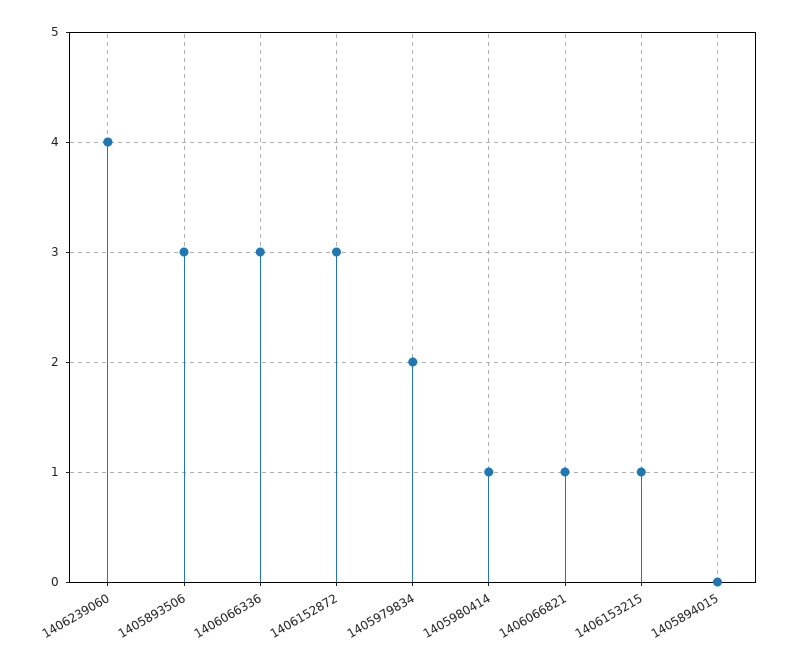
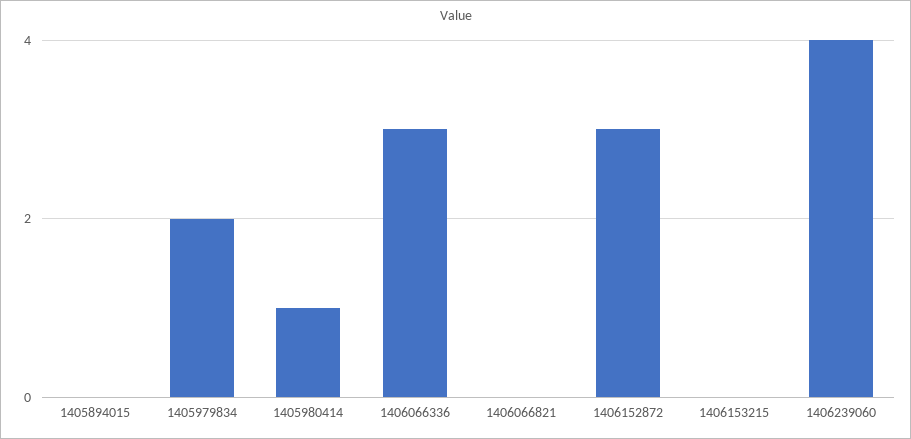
1405893506: 3 -> none
1406066821: 1 -> 0
1406153215: 1 -> 0

